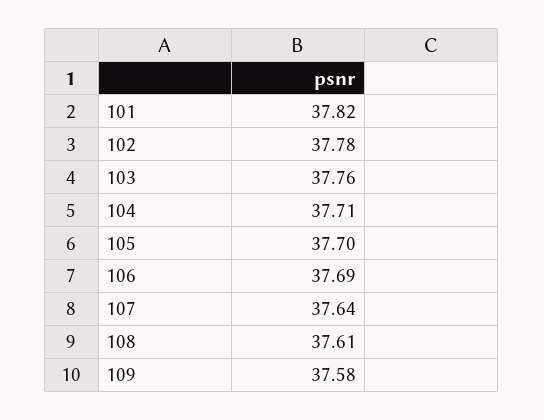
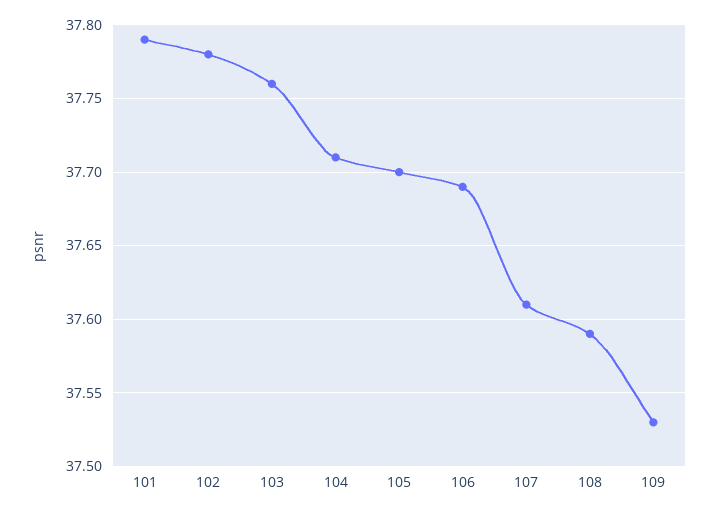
101: 37.82 -> 37.79
107: 37.64 -> 37.61
108: 37.61 -> 37.59
109: 37.58 -> 37.53

